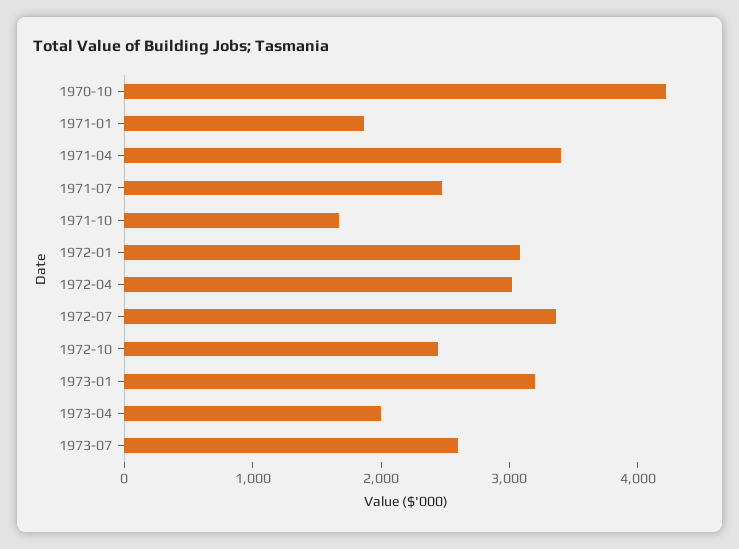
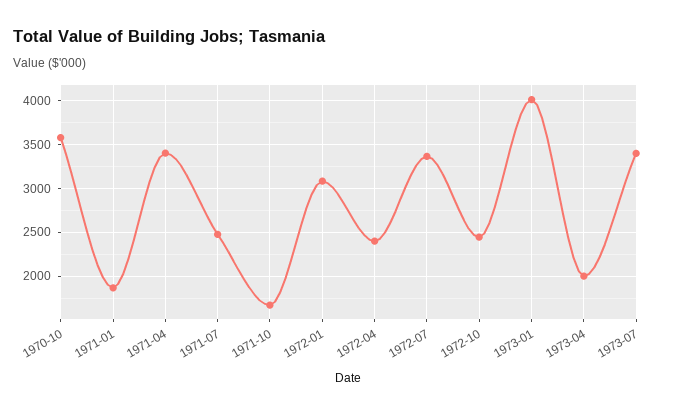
1970-10: 4200 -> 3600
1972-04: 3000 -> 2400
1973-01: 3200 -> 4000
1973-07: 2600 -> 3400

